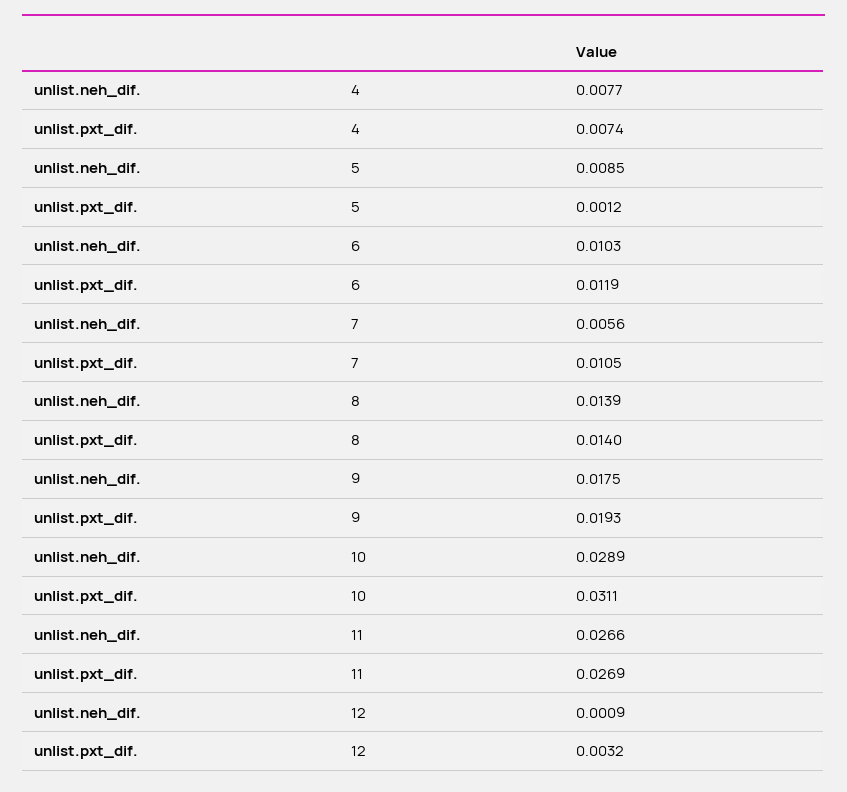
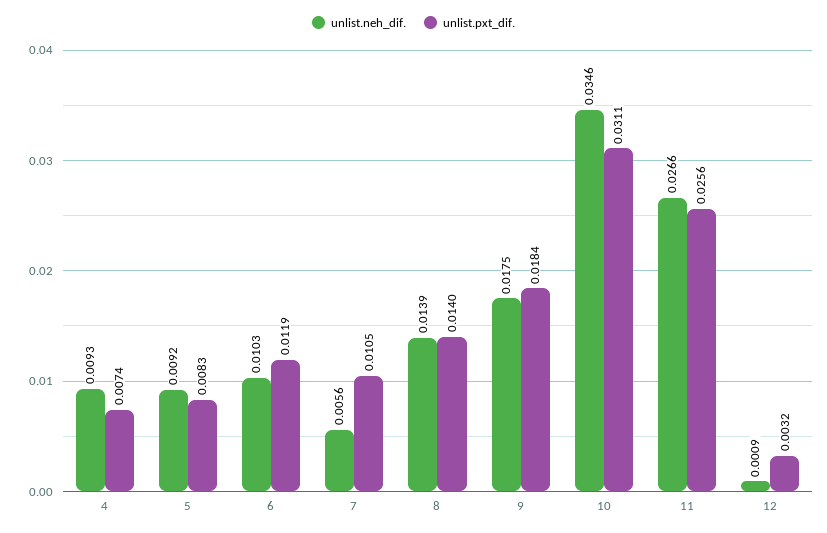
unlist.neh_dif., 4: 0.0077 -> 0.0093
unlist.neh_dif., 5: 0.0085 -> 0.0092
unlist.pxt_dif., 5: 0.0012 -> 0.0083
unlist.pxt_dif., 9: 0.0193 -> 0.0184
unlist.neh_dif., 10: 0.0289 -> 0.0346
unlist.pxt_dif., 11: 0.0269 -> 0.0256

